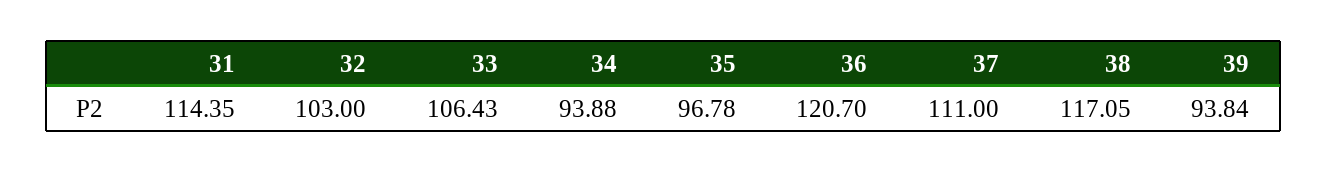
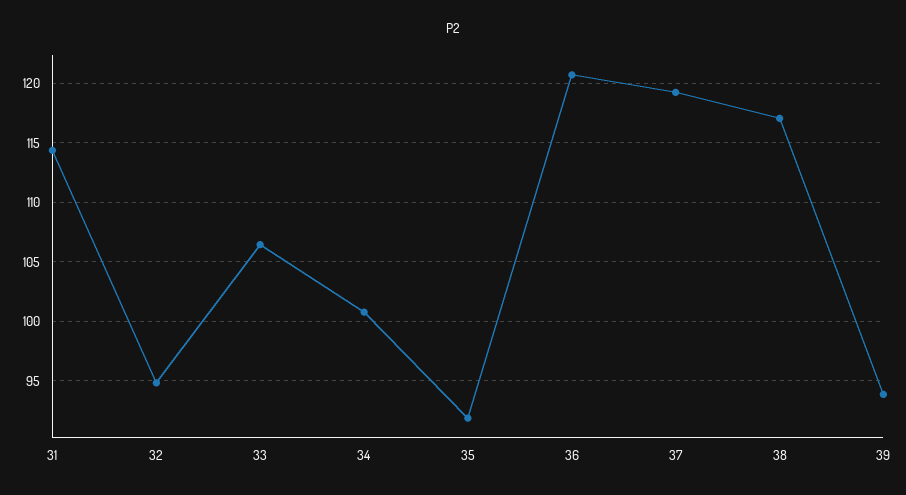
32: 103 -> 95
34: 93.88 -> 101
35: 96.78 -> 92
37: 111 -> 119

